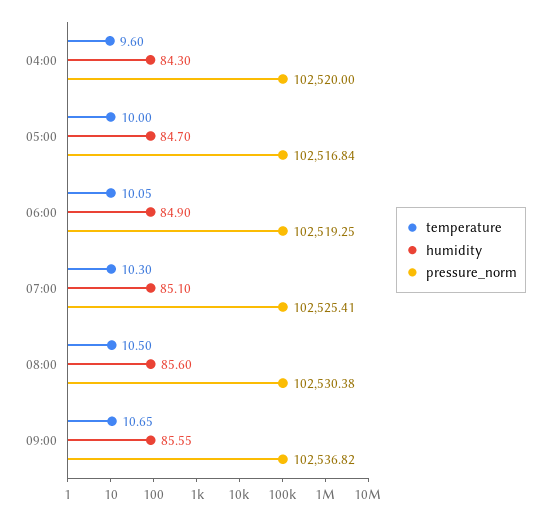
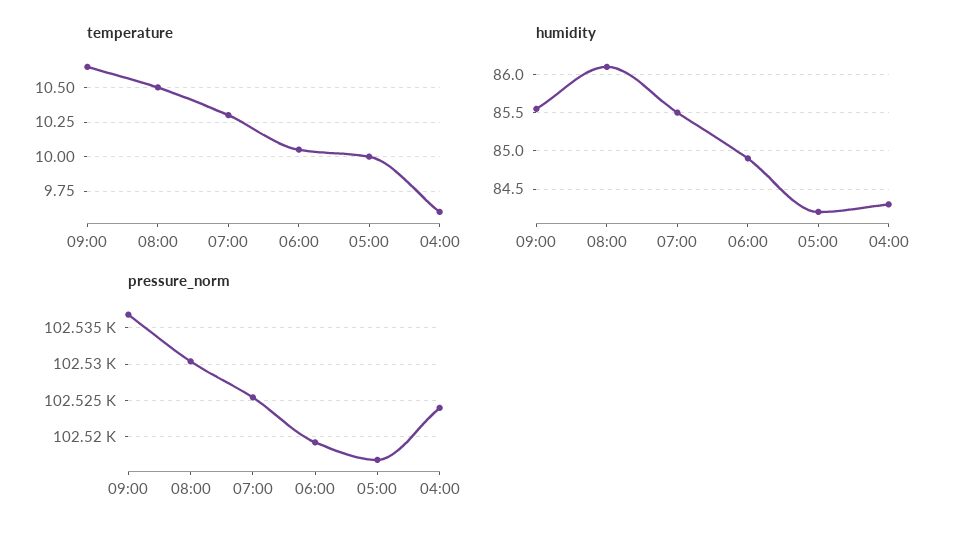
pressure_norm, 04:00: 102520 -> 102524
humidity, 05:00: 84.7 -> 84.2
humidity, 07:00: 85.1 -> 85.5
humidity, 08:00: 85.6 -> 86.1

